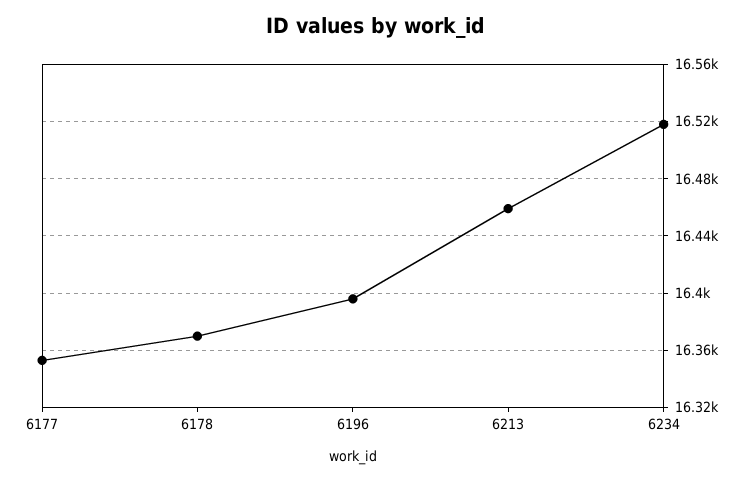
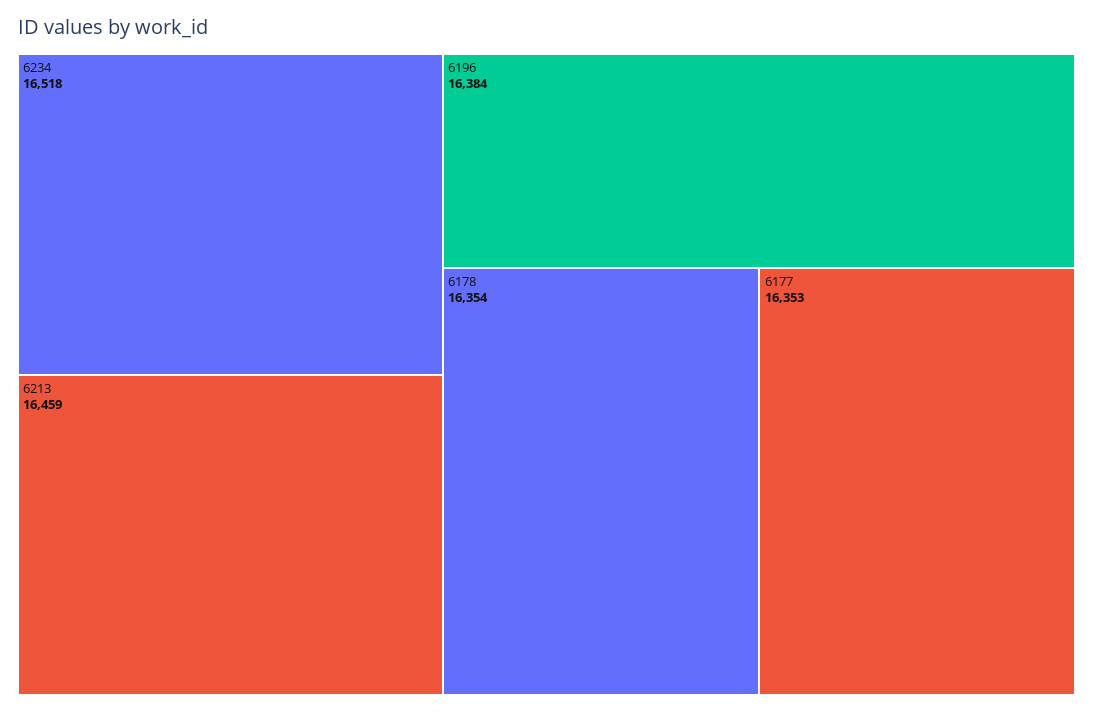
6178: 16370 -> 16354
6196: 16395 -> 16384

